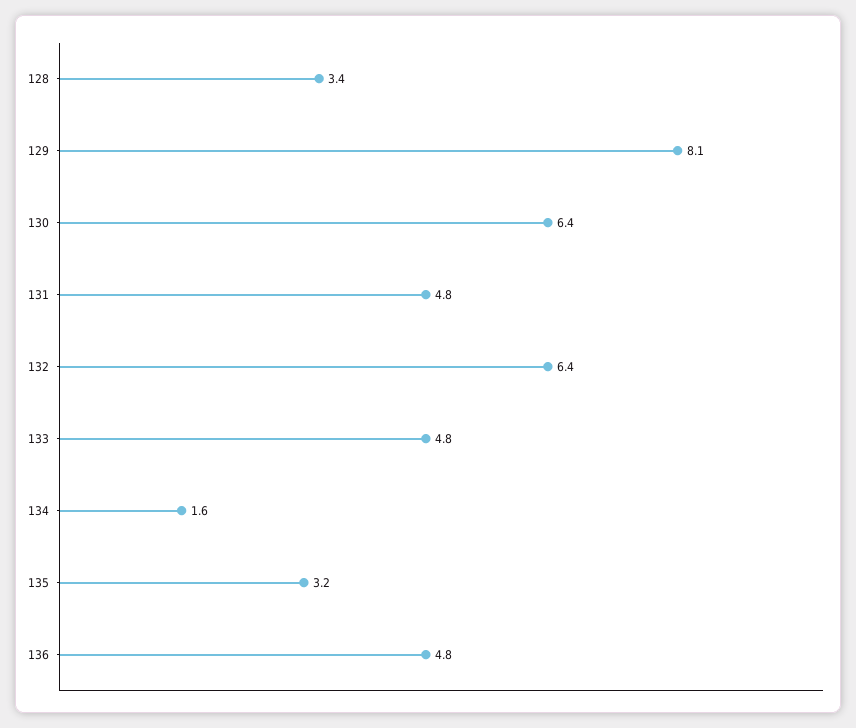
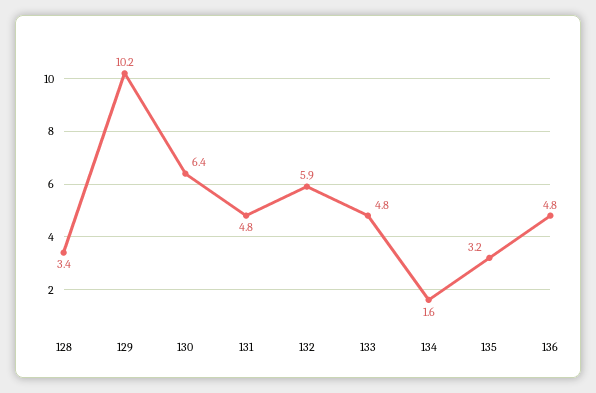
129: 8.1 -> 10.2
132: 6.4 -> 5.9

